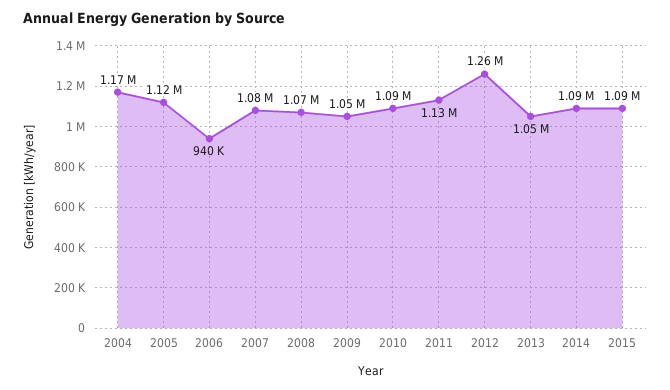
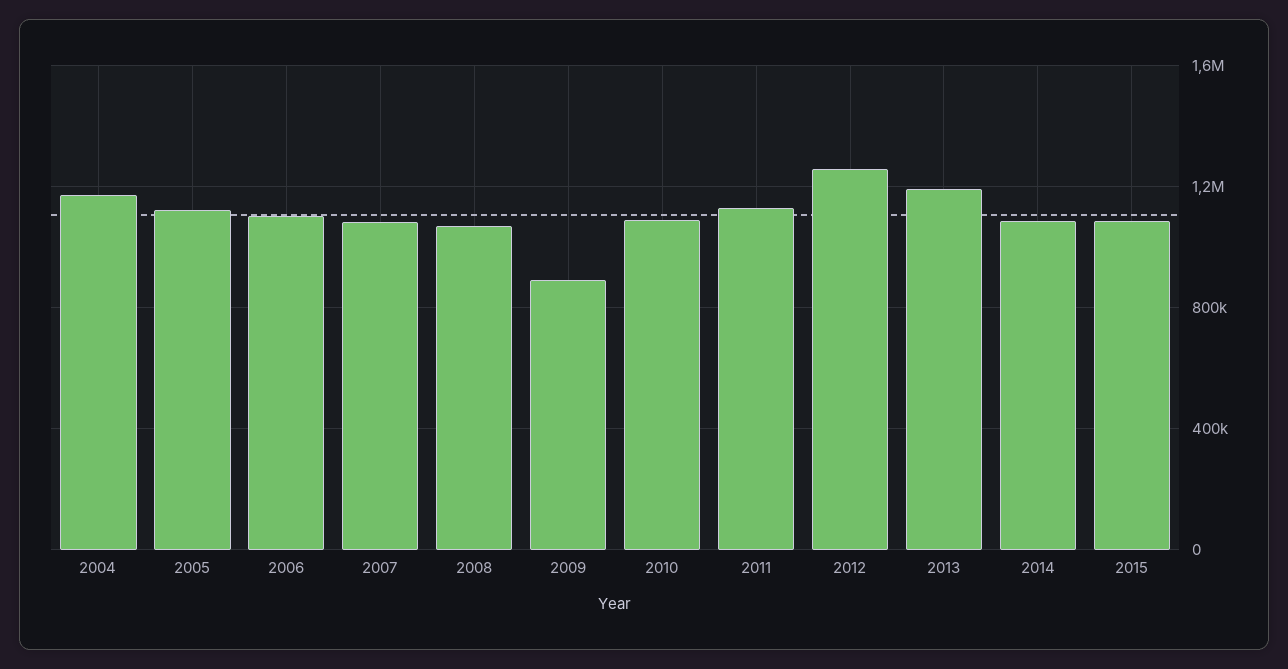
2006: 940000 -> 1100000
2009: 1050000 -> 900000
2013: 1050000 -> 1200000

